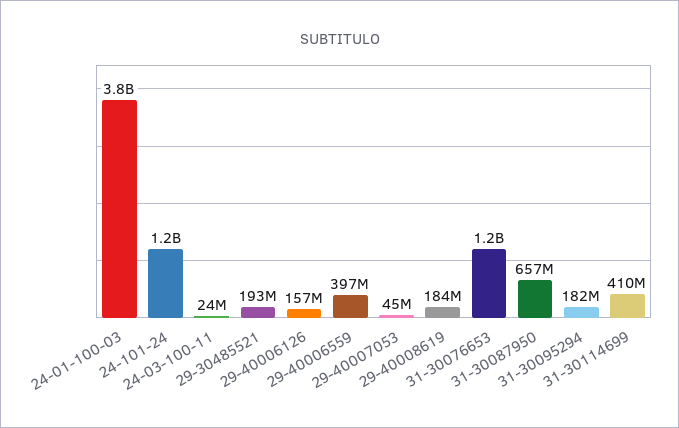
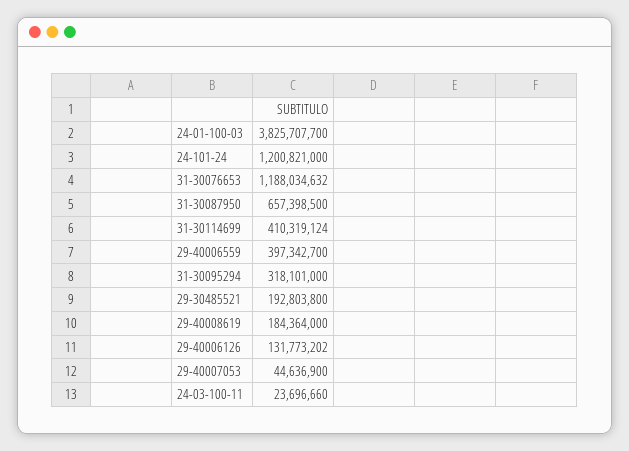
29-40006126: 157000000 -> 131773202
31-30095294: 182000000 -> 318101000

